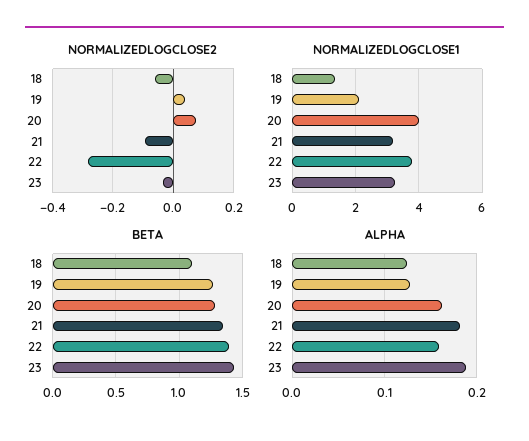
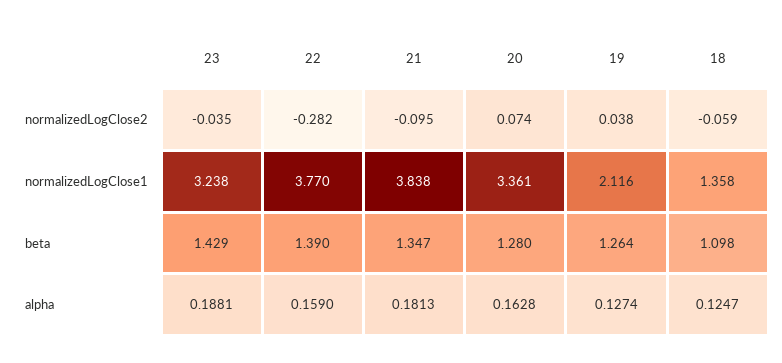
NORMALIZEDLOGCLOSE1, 20: 4 -> 3.361
NORMALIZEDLOGCLOSE1, 21: 3.2 -> 3.838

